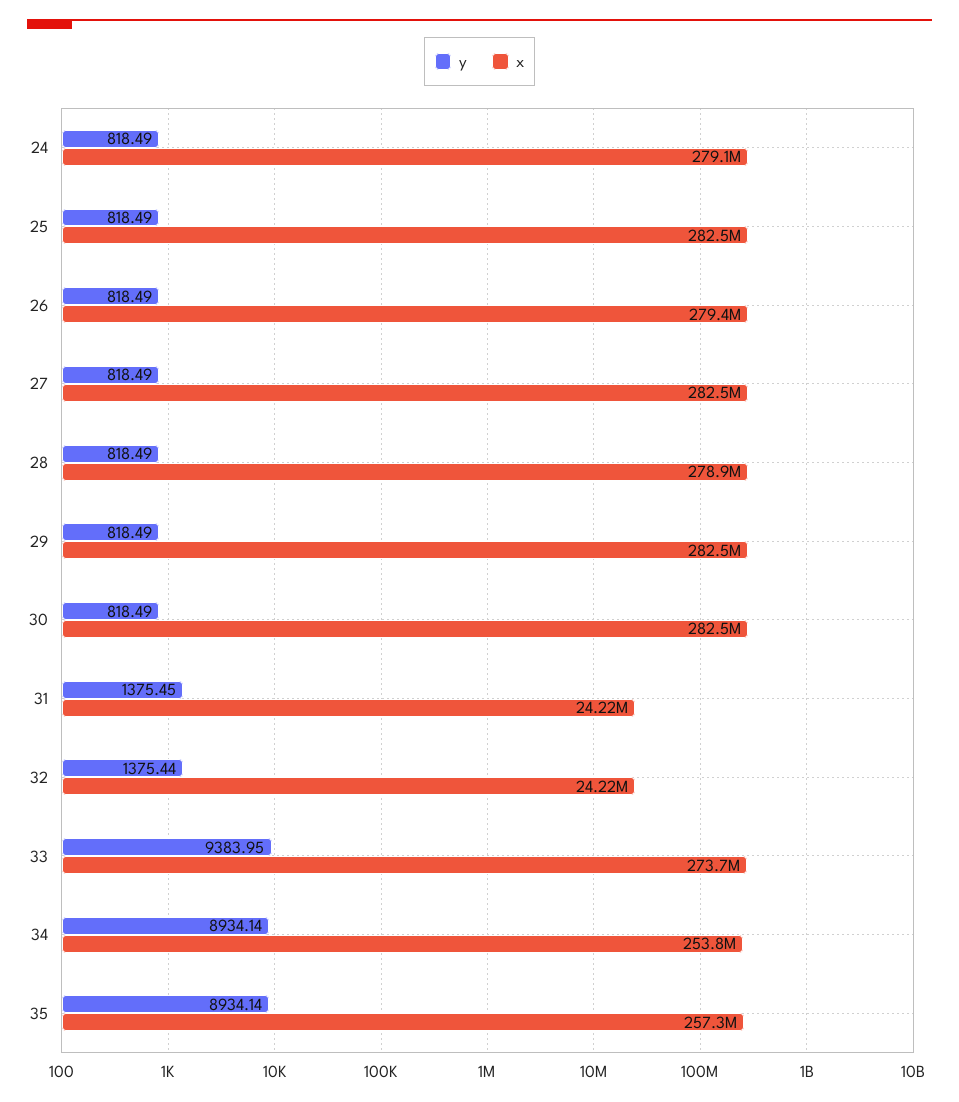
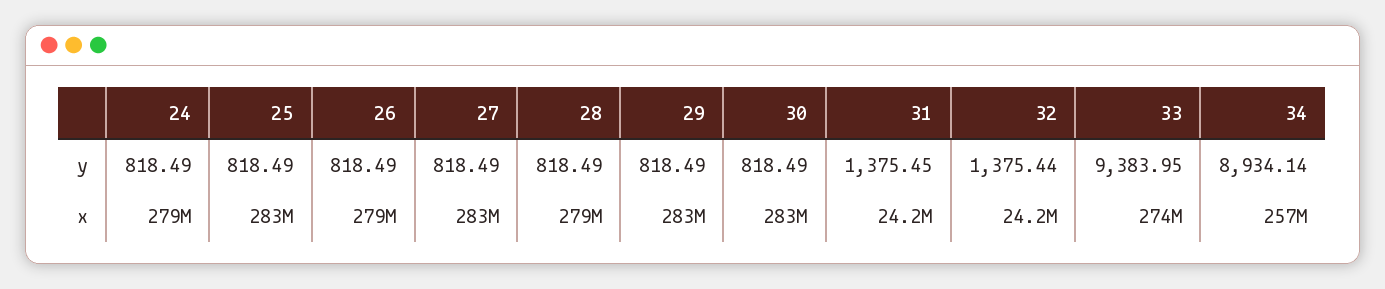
x, 34: 253800000 -> 257000000
y, 35: 8934.14 -> none
x, 35: 257300000 -> none

